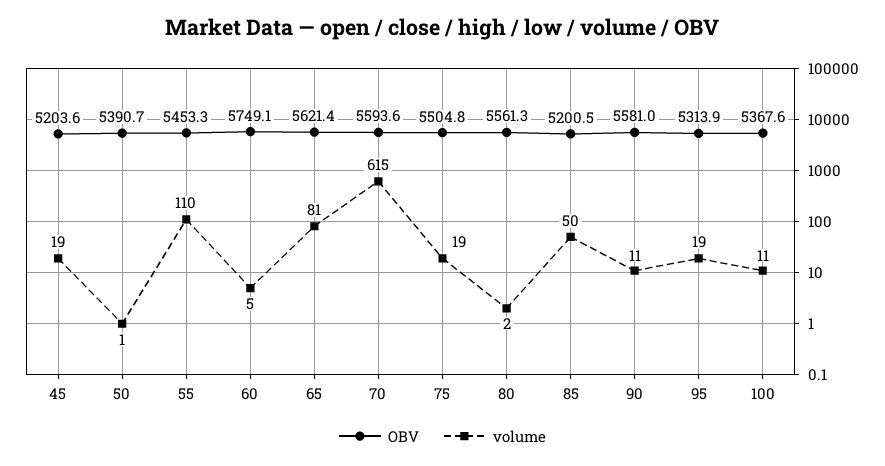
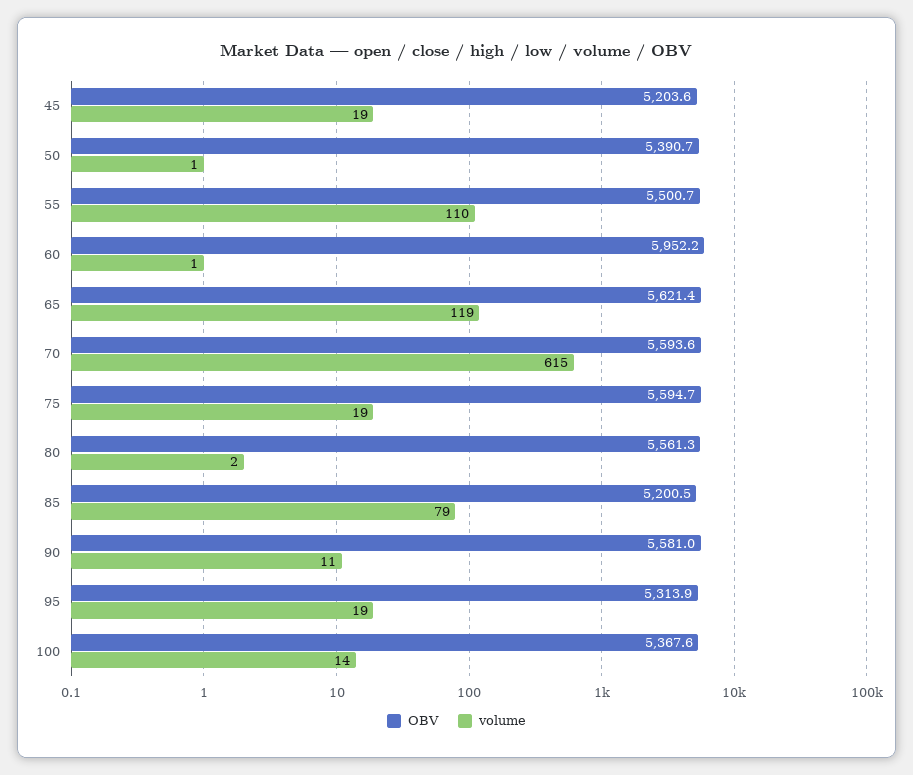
OBV, 55: 5453.3 -> 5500.7
OBV, 60: 5749.1 -> 5952.2
volume, 60: 5 -> 1
volume, 65: 81 -> 119
OBV, 75: 5504.8 -> 5594.7
volume, 85: 50 -> 79
volume, 100: 11 -> 14

